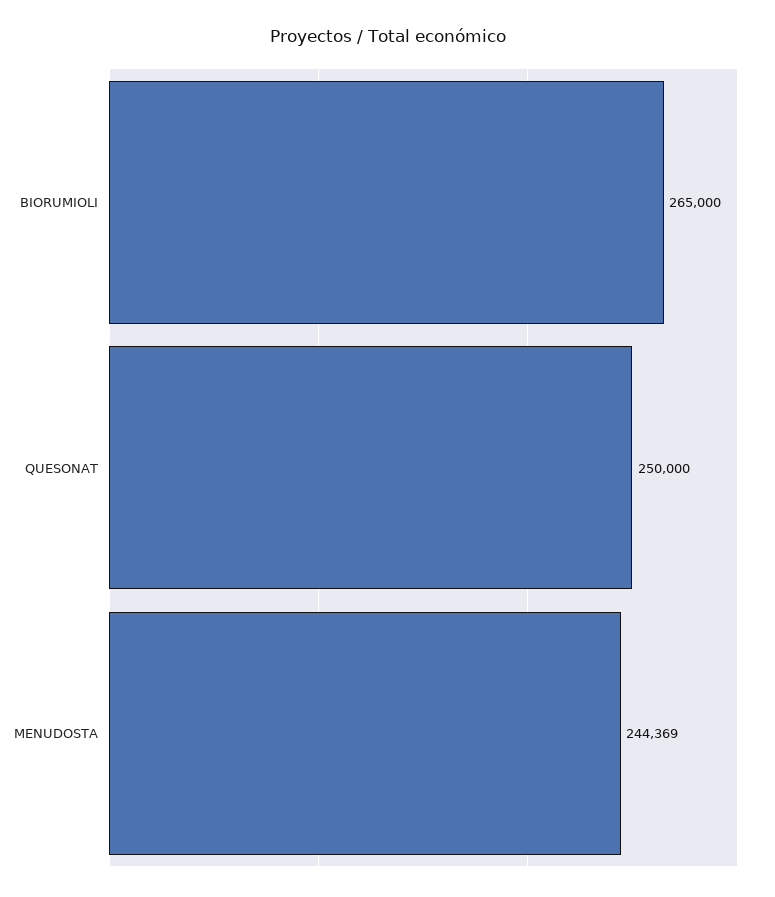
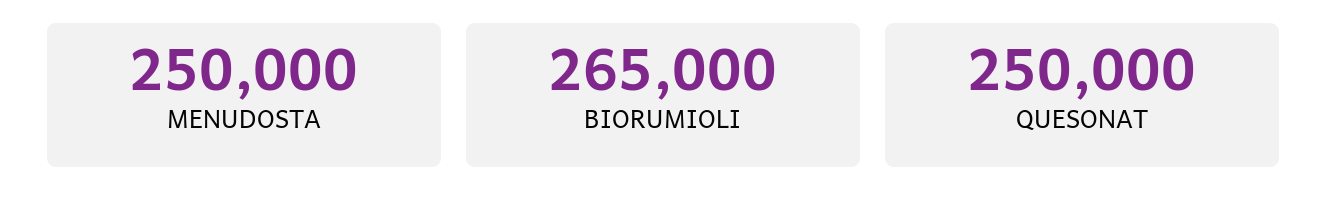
MENUDOSTA: 244369 -> 250000

